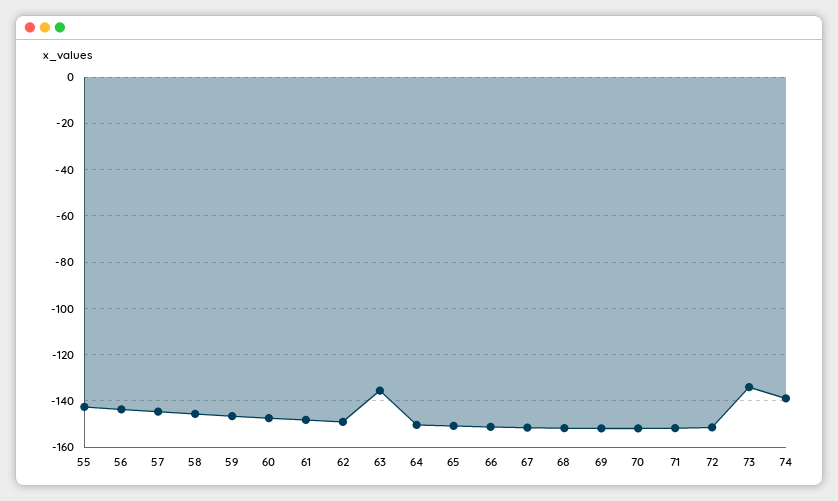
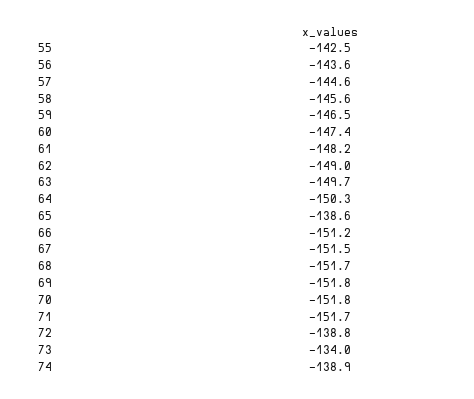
63: -135 -> -149.7
65: -150 -> -138.6
72: -150 -> -138.8

